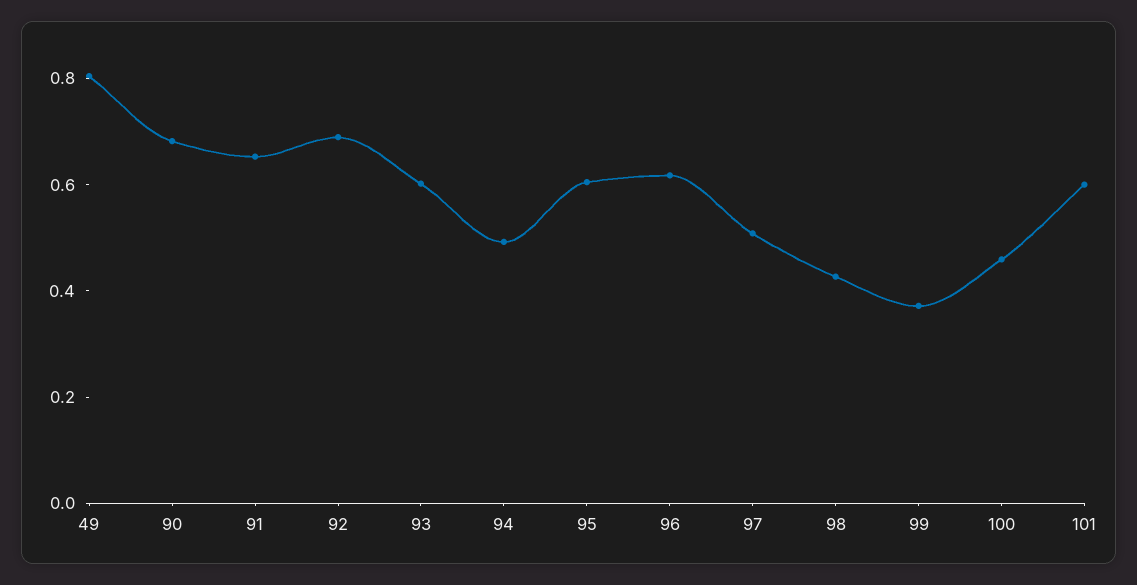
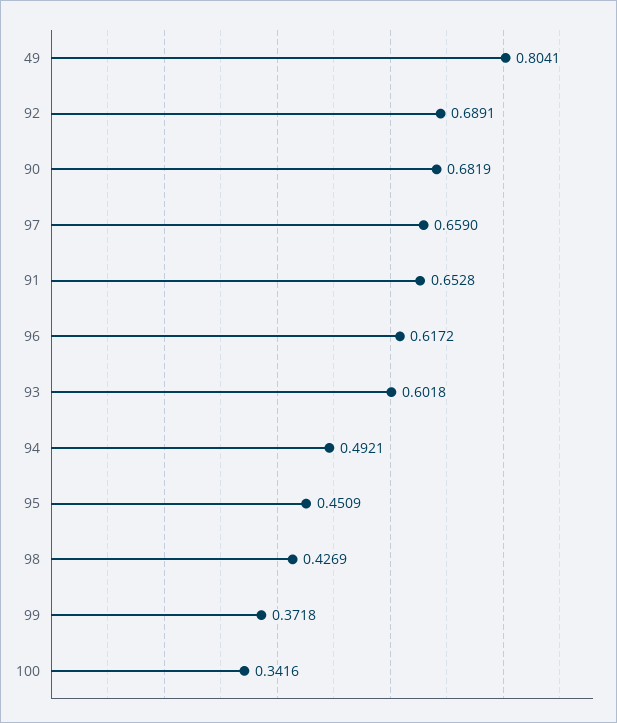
95: 0.6 -> 0.4509
97: 0.5 -> 0.659
100: 0.45 -> 0.3416
101: 0.6 -> none

